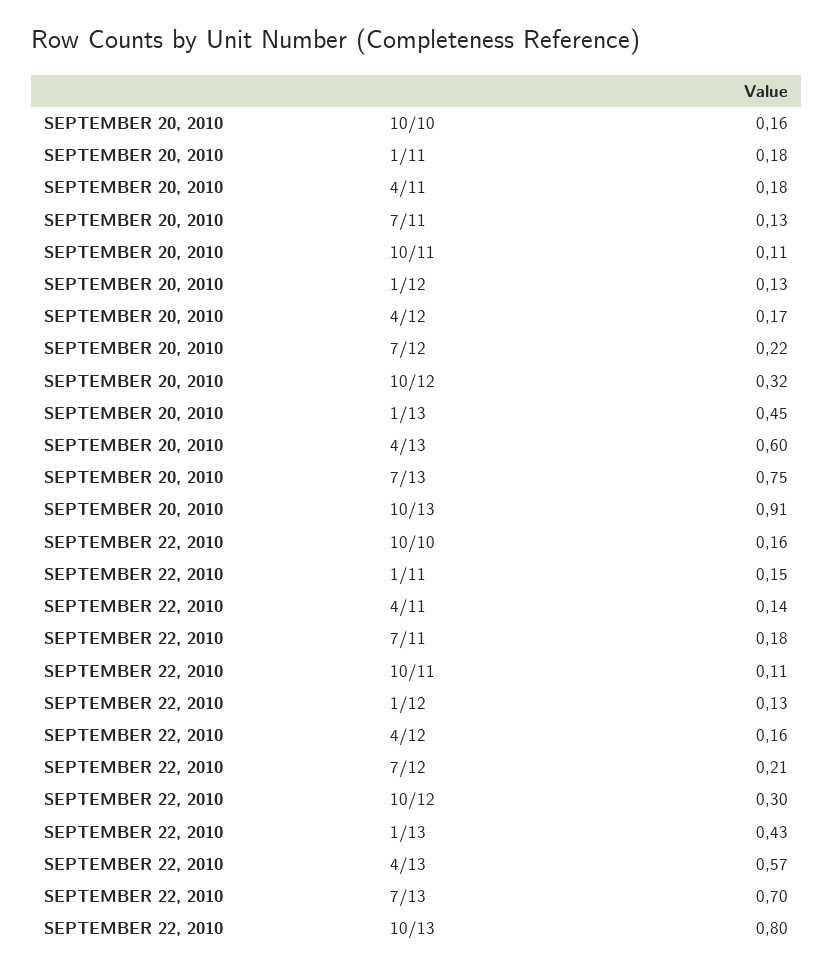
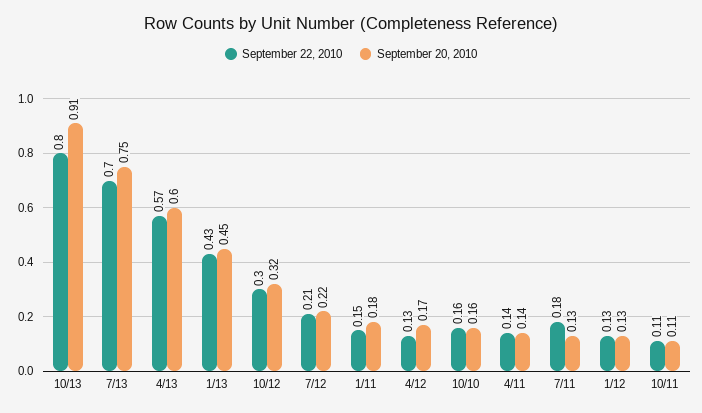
SEPTEMBER 20, 2010, 4/11: 0.18 -> 0.14
SEPTEMBER 22, 2010, 4/12: 0.16 -> 0.13

